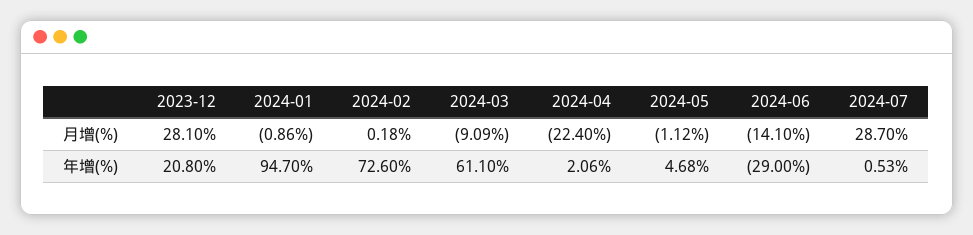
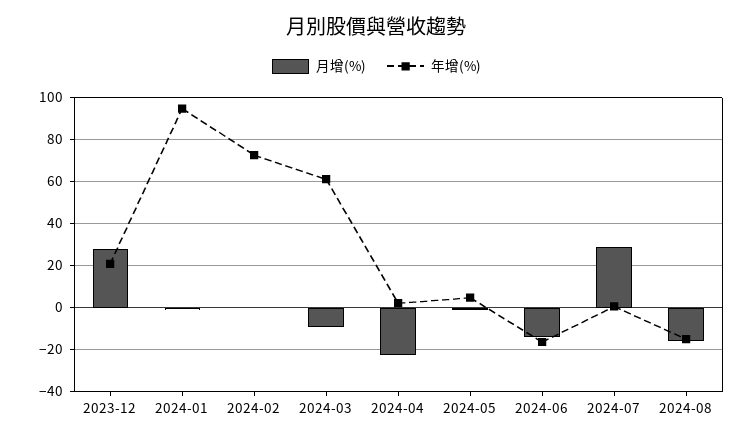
年增(%), 2024-06: -29 -> -15
月增(%), 2024-08: none -> -15
年增(%), 2024-08: none -> -15

